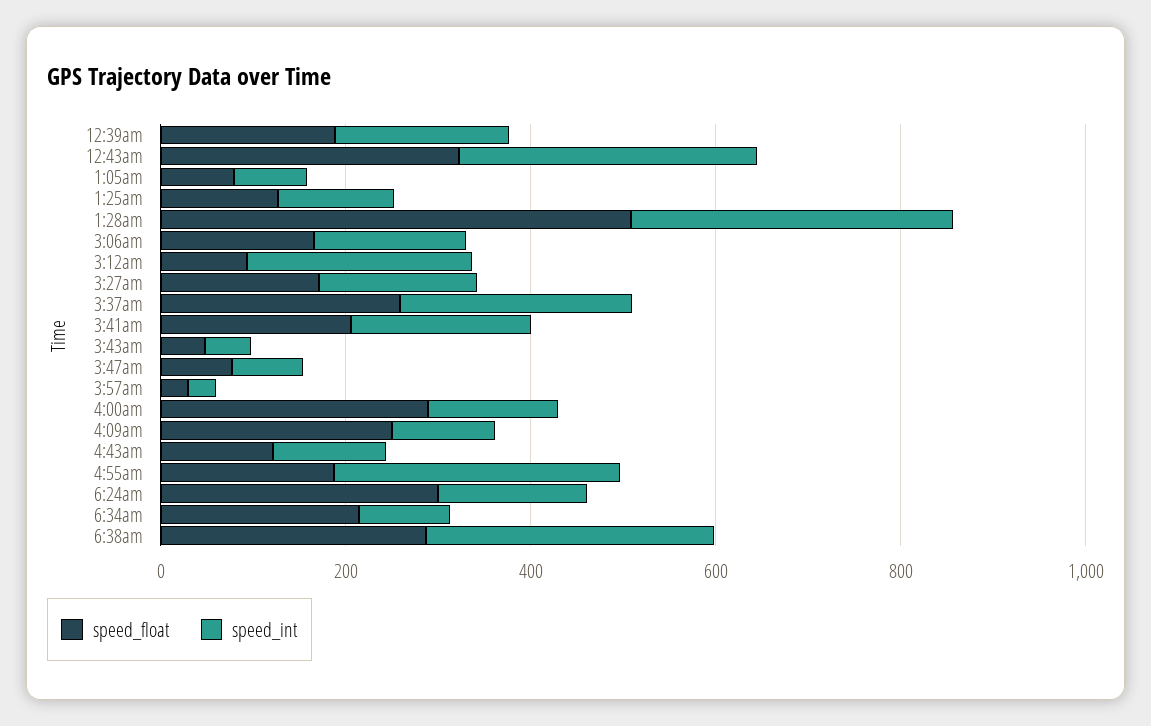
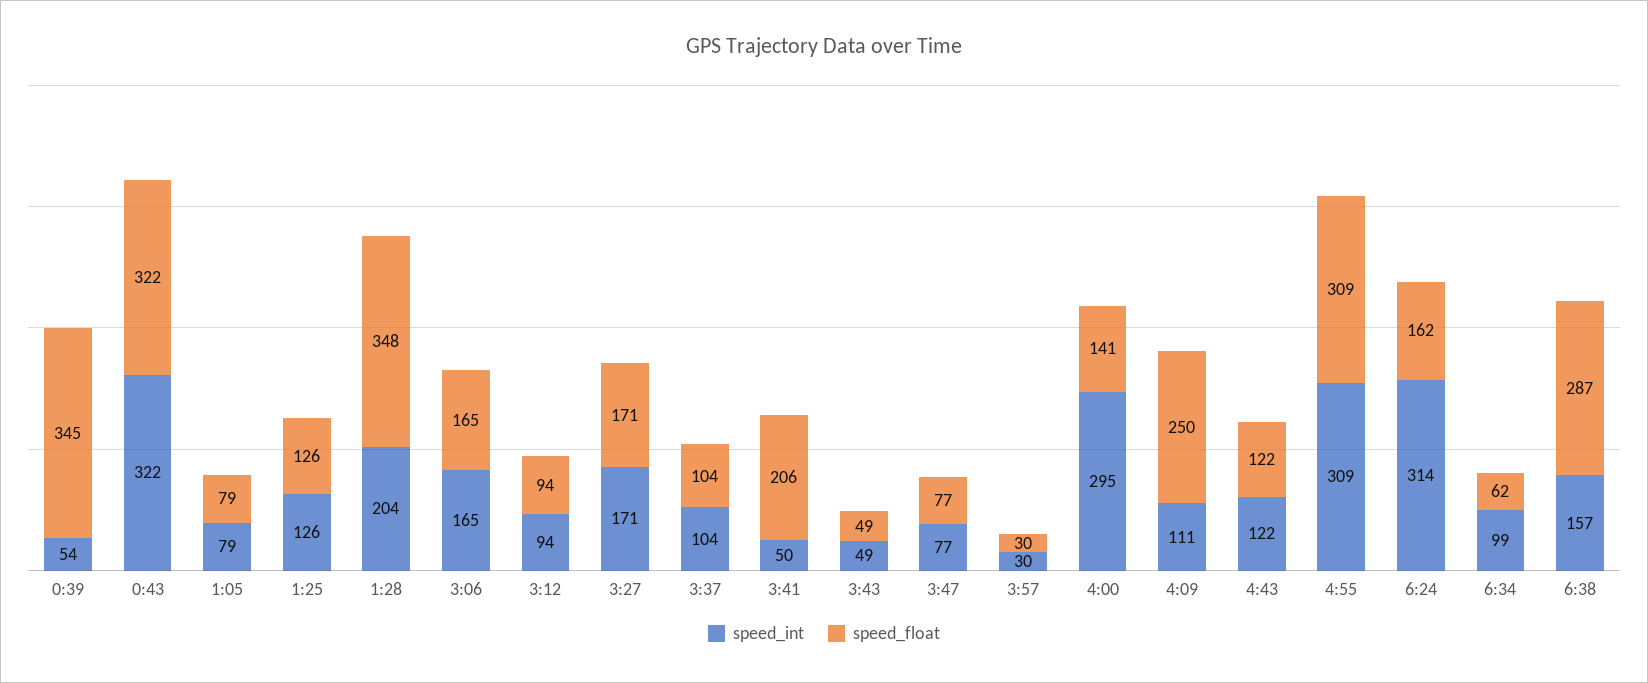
speed_float, 12:39am: 200 -> 345
speed_int, 12:39am: 200 -> 54
speed_float, 1:28am: 500 -> 348
speed_int, 1:28am: 350 -> 204
speed_int, 3:12am: 250 -> 94
speed_float, 3:37am: 250 -> 104
speed_int, 3:37am: 250 -> 104
speed_int, 3:41am: 200 -> 50
speed_float, 4:00am: 300 -> 141
speed_int, 4:00am: 150 -> 295
speed_float, 4:55am: 200 -> 309
speed_float, 6:24am: 300 -> 162
speed_int, 6:24am: 150 -> 314
speed_float, 6:34am: 200 -> 62
speed_int, 6:38am: 300 -> 157

